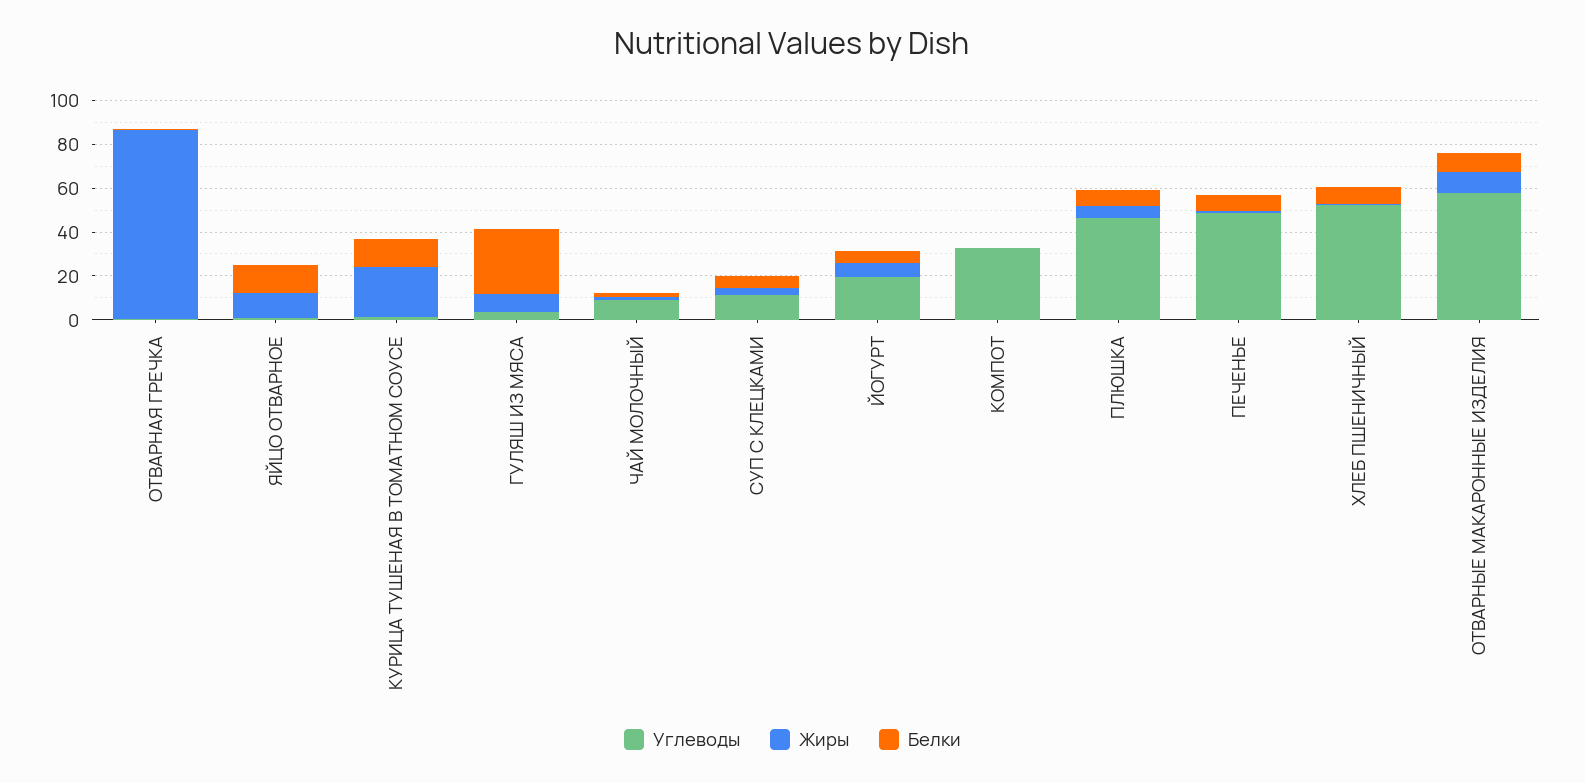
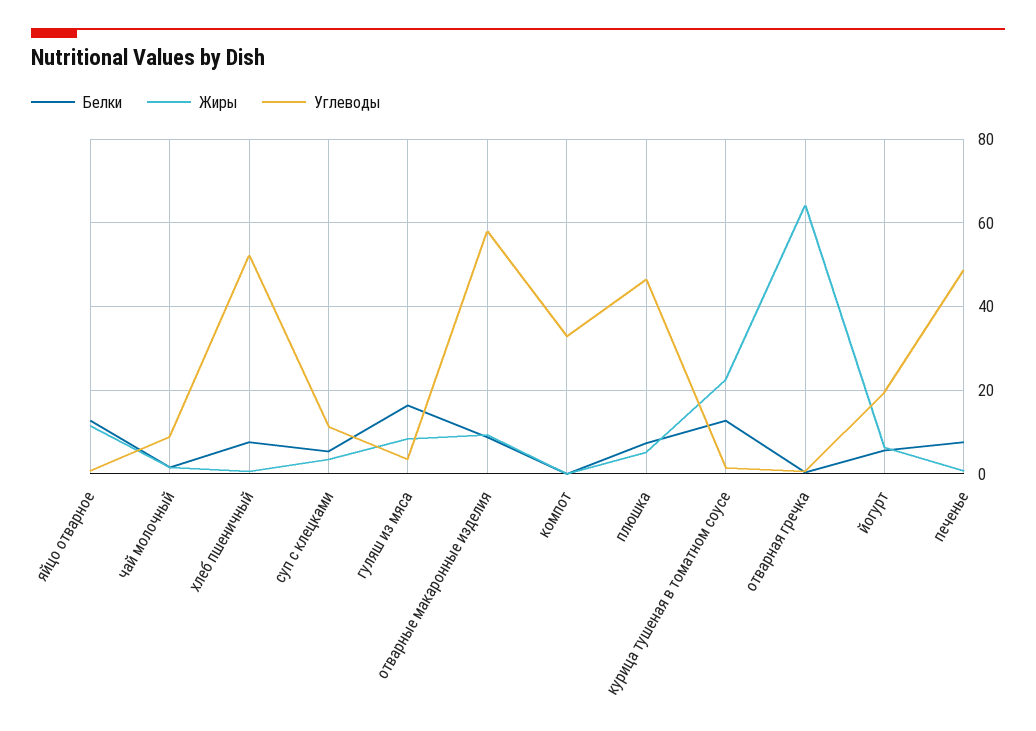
Жиры, ОТВАРНАЯ ГРЕЧКА: 85 -> 64
Белки, ГУЛЯШ ИЗ МЯСА: 30 -> 16

